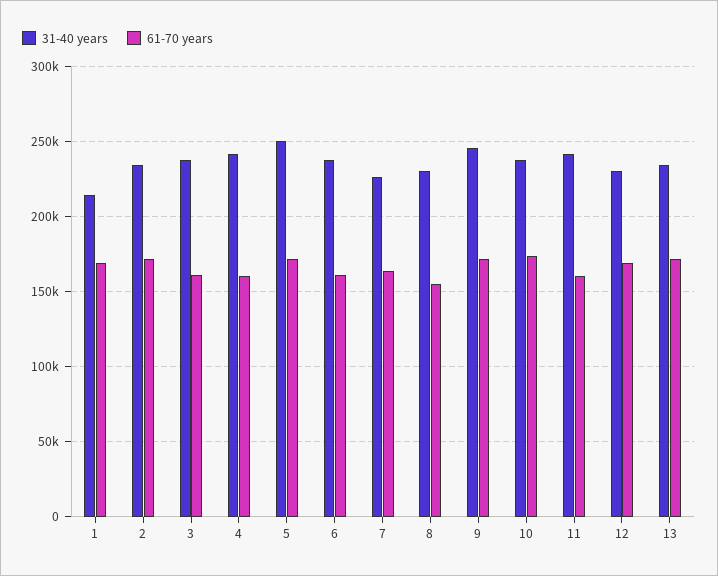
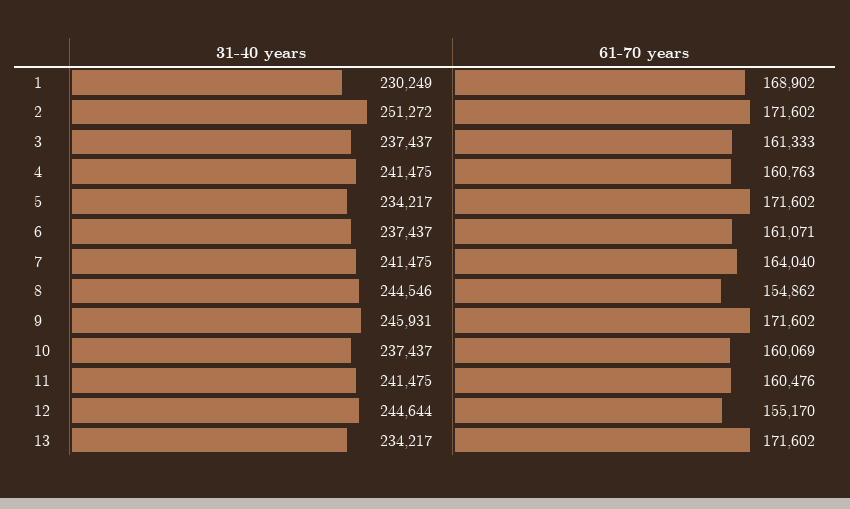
31-40 years, 1: 215000 -> 230249
31-40 years, 2: 235000 -> 251272
31-40 years, 5: 250000 -> 234217
31-40 years, 7: 225000 -> 241475
31-40 years, 8: 230000 -> 244546
61-70 years, 10: 175000 -> 160069
31-40 years, 12: 230000 -> 244644
61-70 years, 12: 170000 -> 155170

